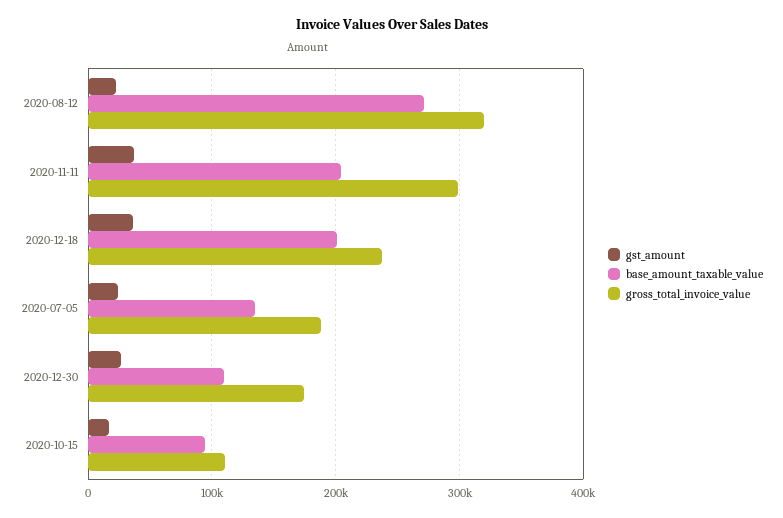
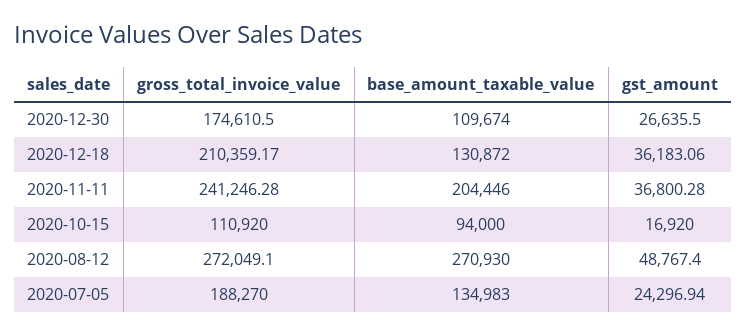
gst_amount, 2020-08-12: 20000 -> 48767.4
gross_total_invoice_value, 2020-08-12: 320000 -> 272049.1
gross_total_invoice_value, 2020-11-11: 300000 -> 241246.28
base_amount_taxable_value, 2020-12-18: 200000 -> 130872
gross_total_invoice_value, 2020-12-18: 240000 -> 210359.17

